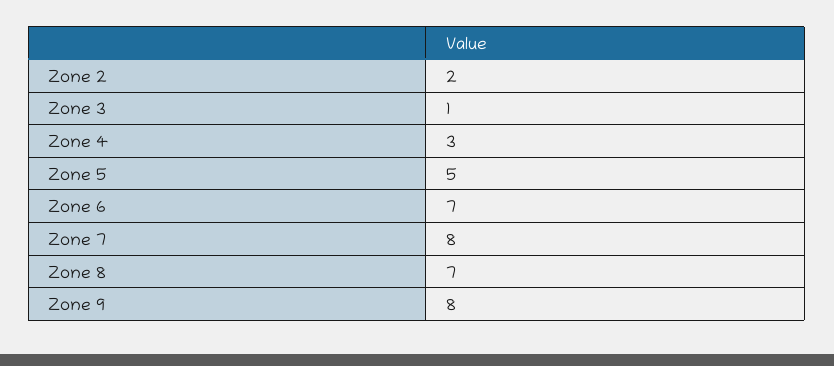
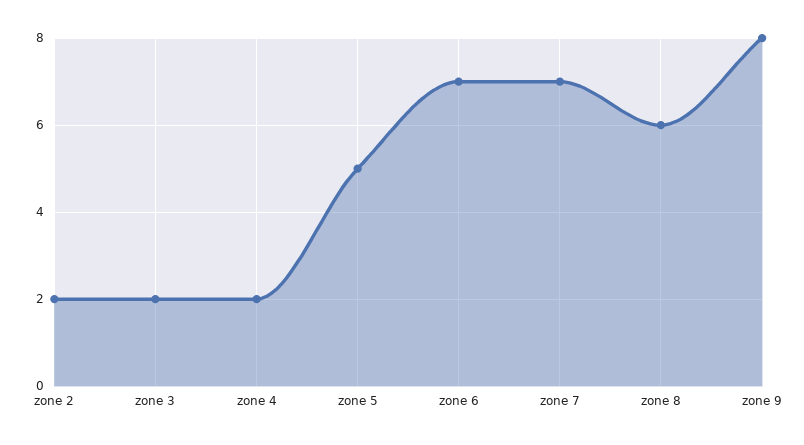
Zone 3: 1 -> 2
Zone 4: 3 -> 2
Zone 7: 8 -> 7
Zone 8: 7 -> 6

